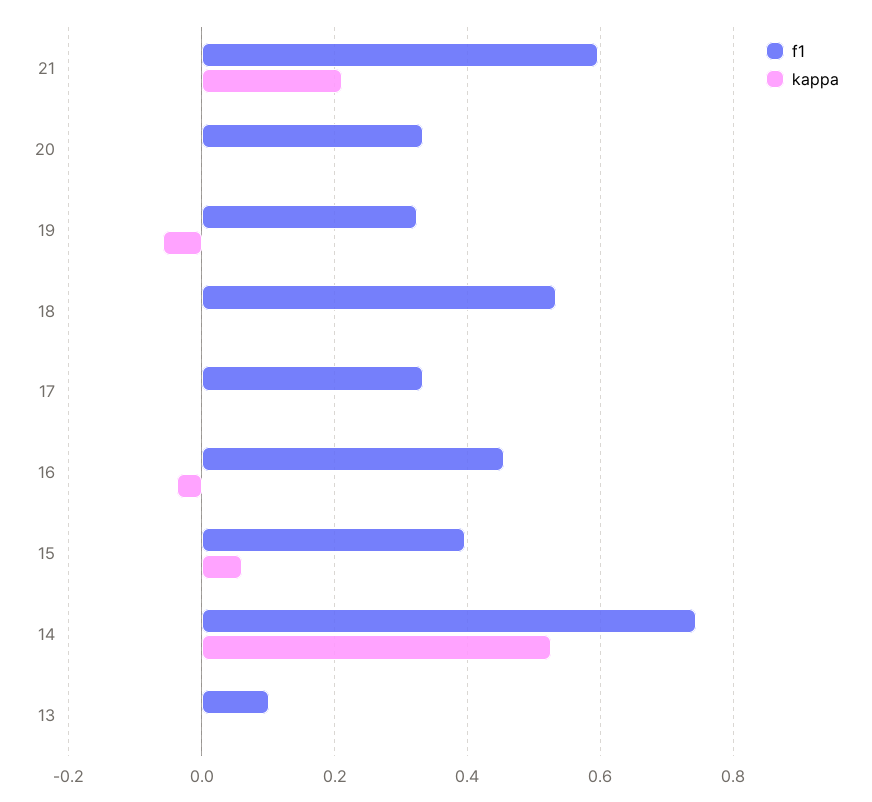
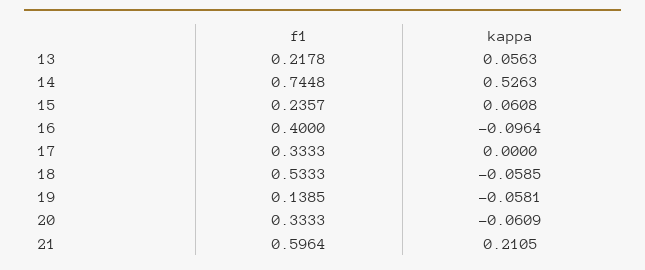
kappa, 20: 0 -> -0.0609
f1, 19: 0.32 -> 0.1385
kappa, 18: 0 -> -0.0585
f1, 16: 0.46 -> 0.4
kappa, 16: -0.04 -> -0.0964
f1, 15: 0.4 -> 0.2357
f1, 13: 0.1 -> 0.2178
kappa, 13: 0 -> 0.0563

